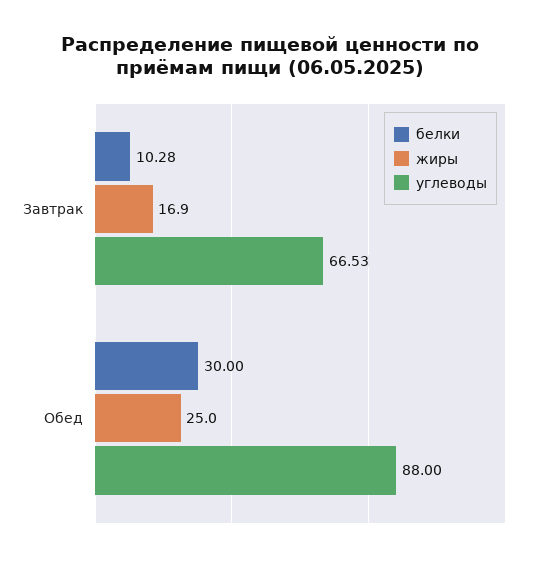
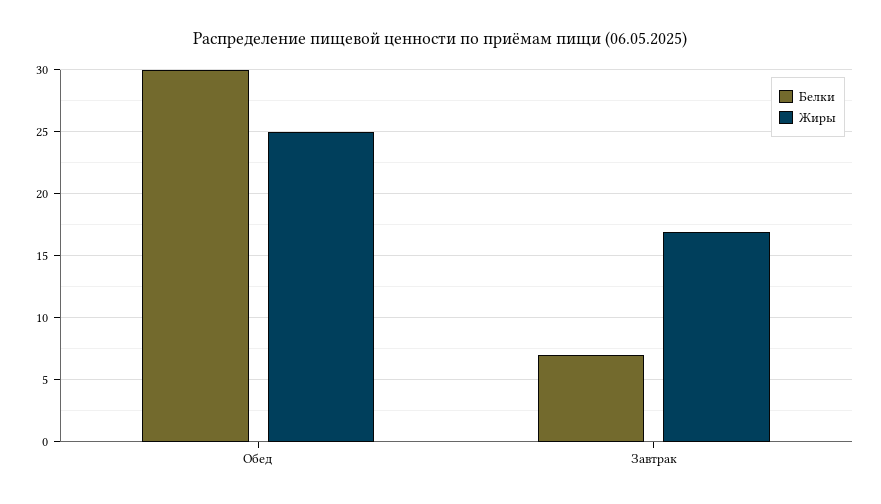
белки, Завтрак: 10.28 -> 7
углеводы, Завтрак: 66.53 -> none
углеводы, Обед: 88 -> none

